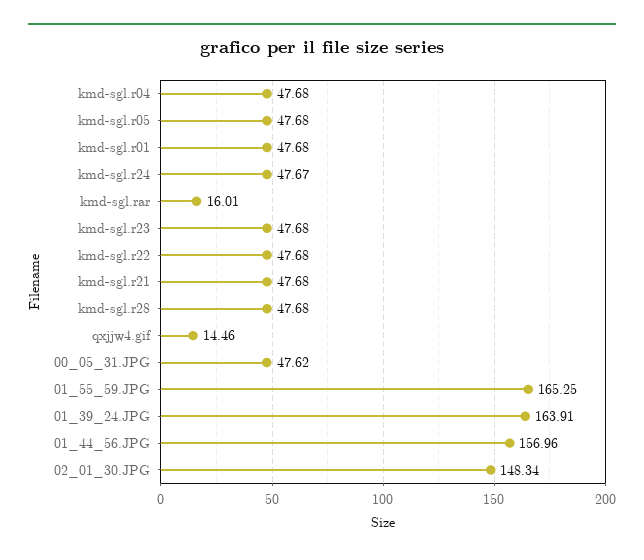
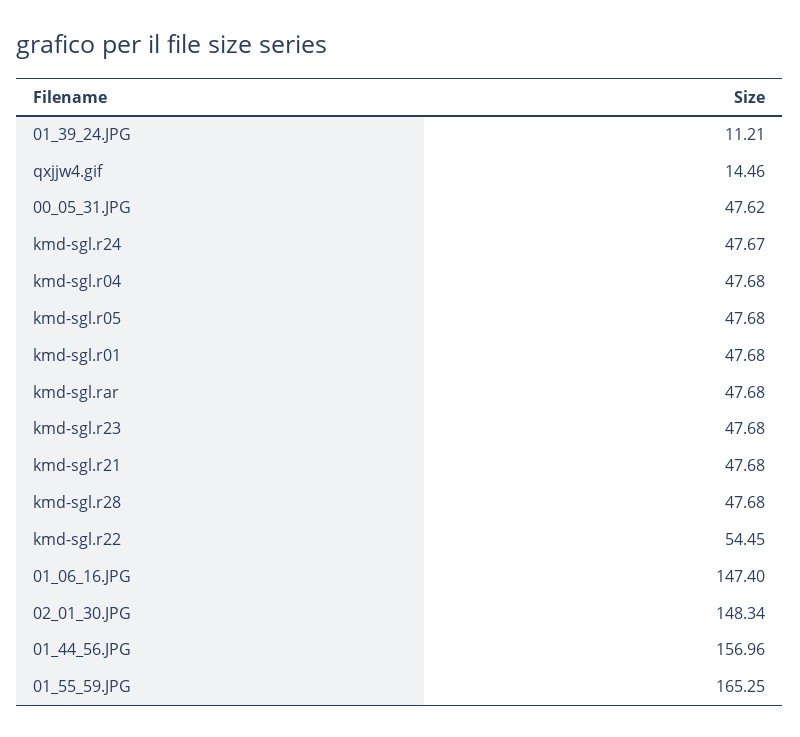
kmd-sgl.rar: 16.01 -> 47.68
kmd-sgl.r22: 47.68 -> 54.45
01_39_24.JPG: 163.91 -> 11.21
01_06_16.JPG: none -> 147.4

